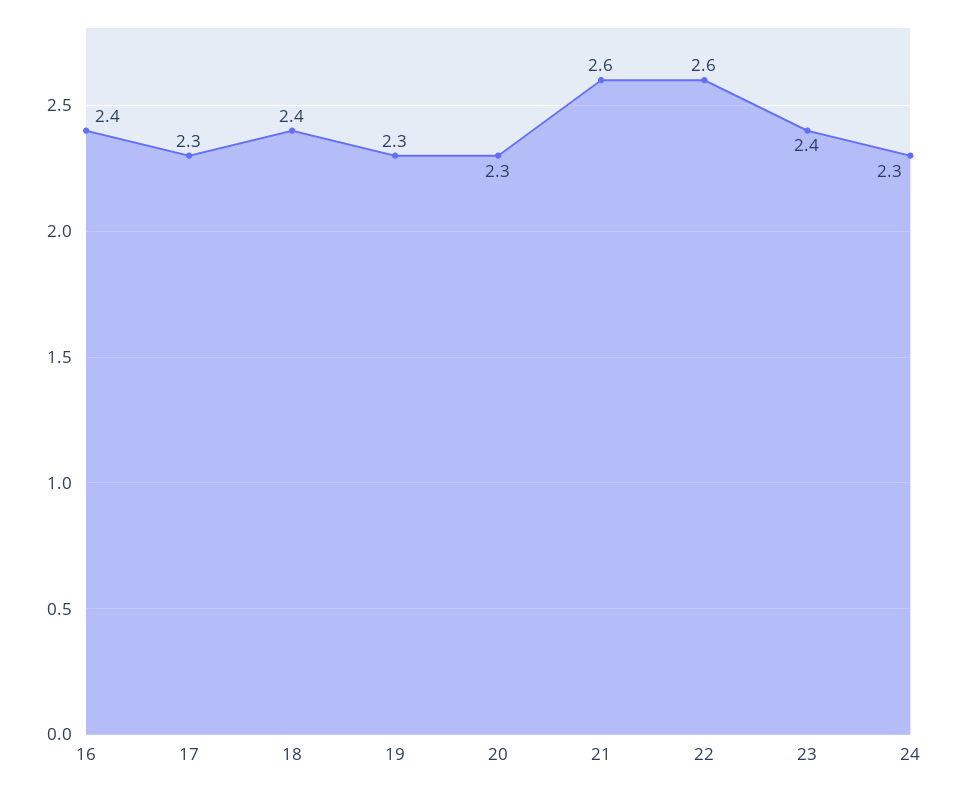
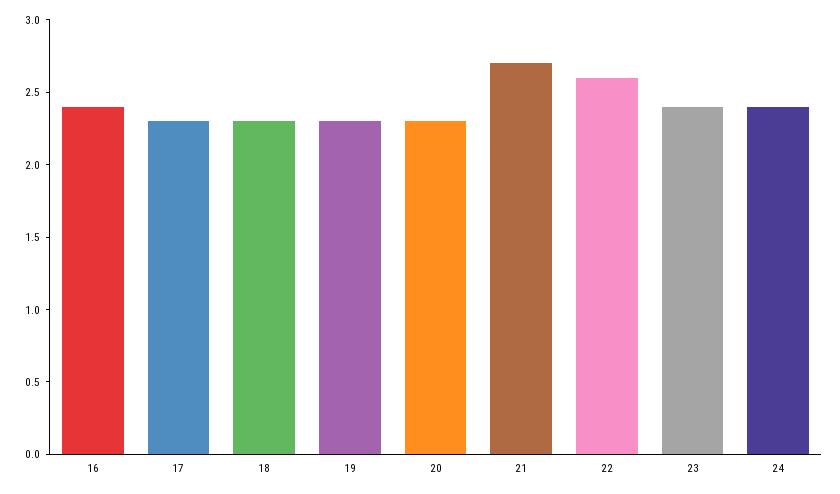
18: 2.4 -> 2.3
21: 2.6 -> 2.7
24: 2.3 -> 2.4

